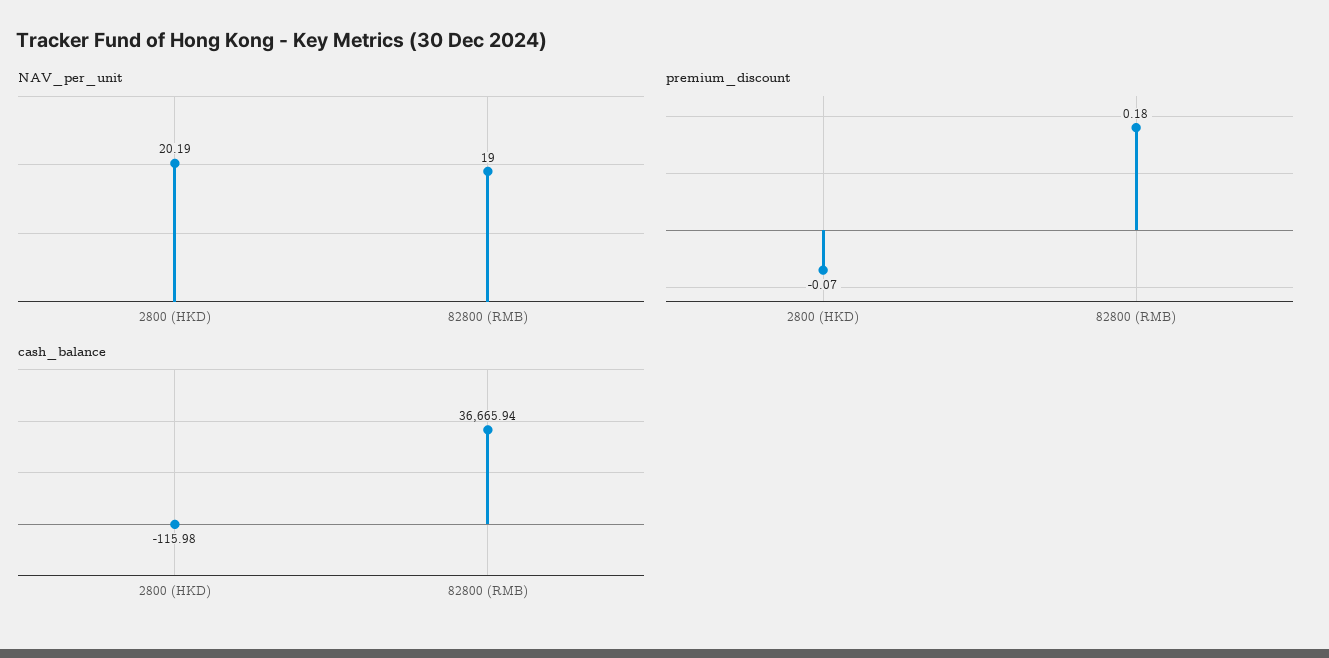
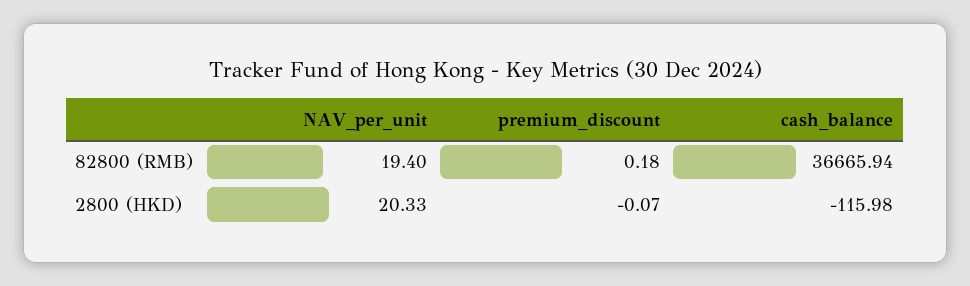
NAV_per_unit, 2800 (HKD): 20.19 -> 20.33
NAV_per_unit, 82800 (RMB): 19 -> 19.4

